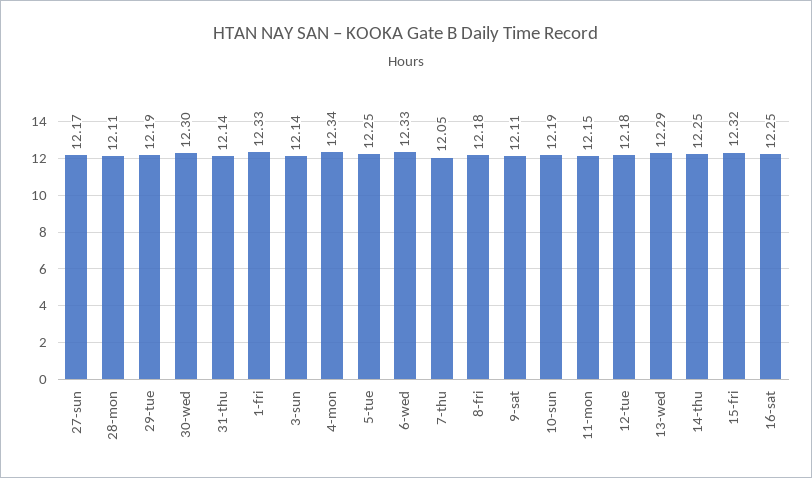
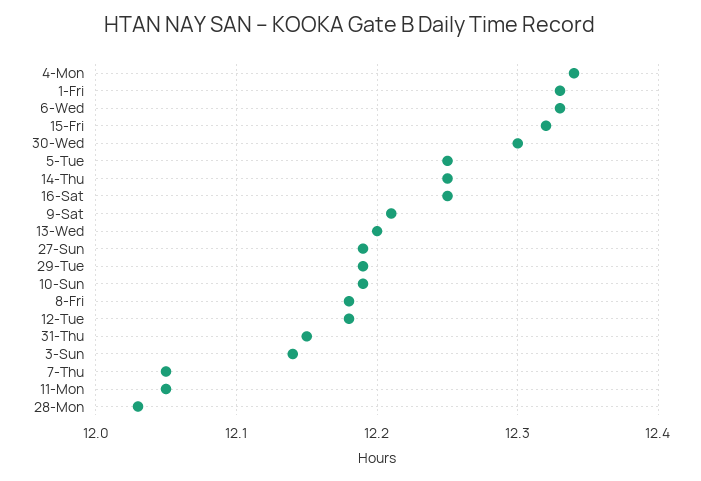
27-sun: 12.17 -> 12.19
28-mon: 12.11 -> 12.03
31-thu: 12.14 -> 12.15
9-sat: 12.11 -> 12.21
11-mon: 12.15 -> 12.05
13-wed: 12.29 -> 12.2

